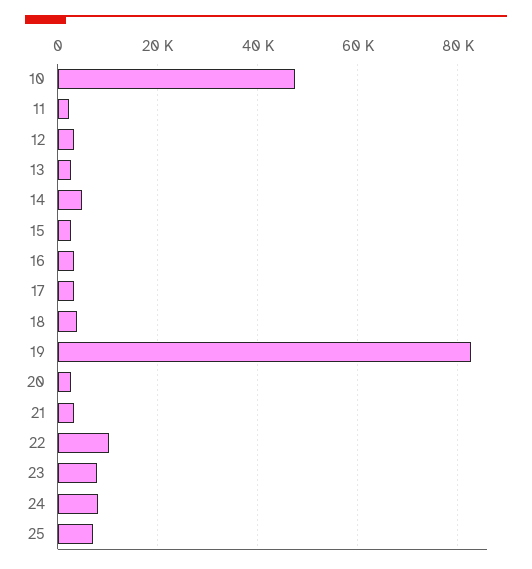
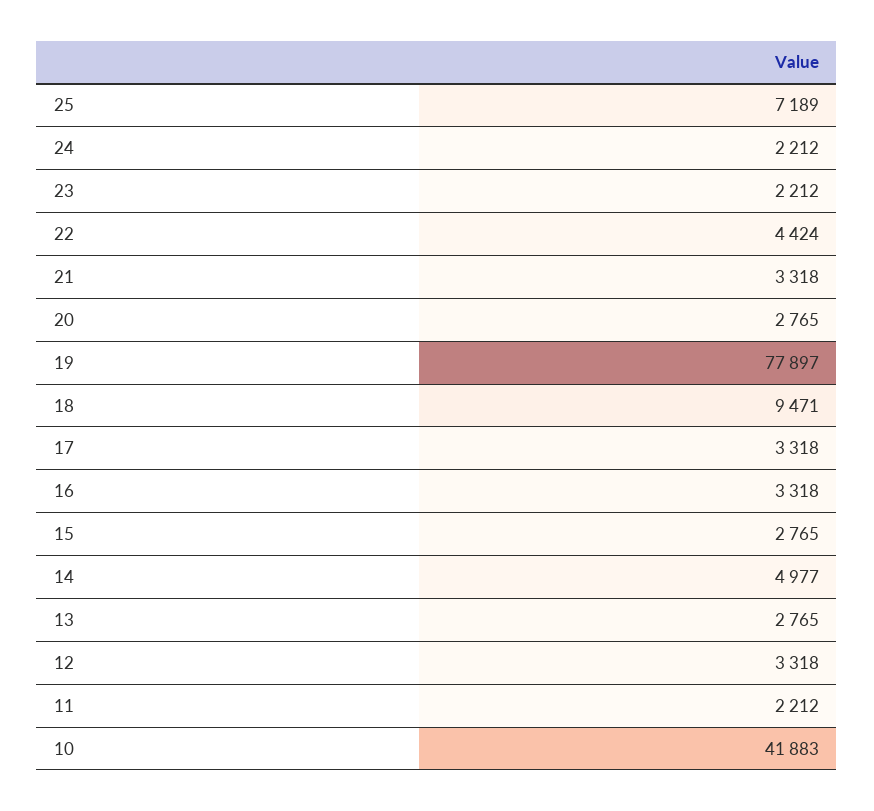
10: 48000 -> 41883
18: 4000 -> 9471
19: 82000 -> 77897
22: 10000 -> 4424
23: 8000 -> 2212
24: 8000 -> 2212

